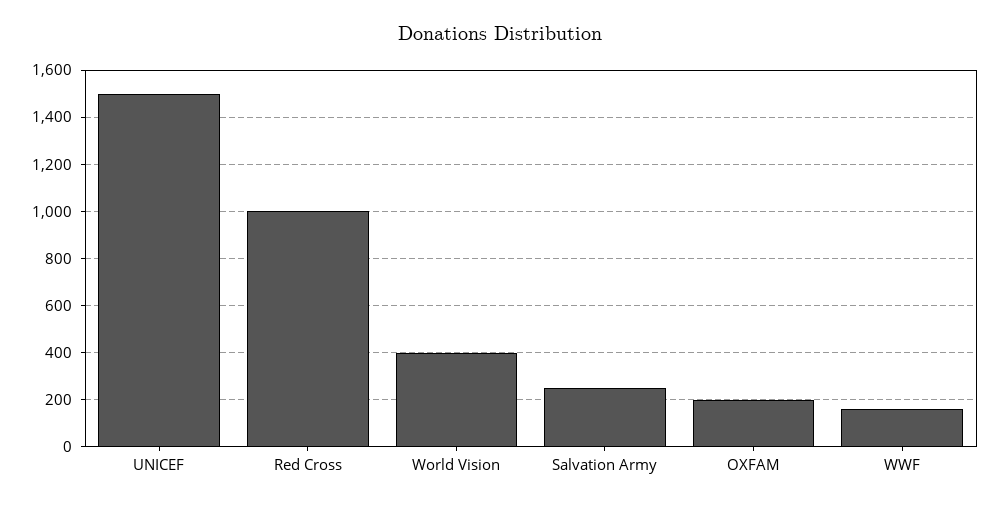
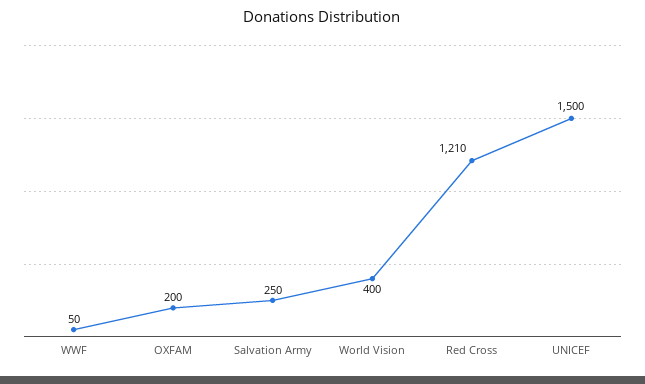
Red Cross: 1000 -> 1210
WWF: 150 -> 50

